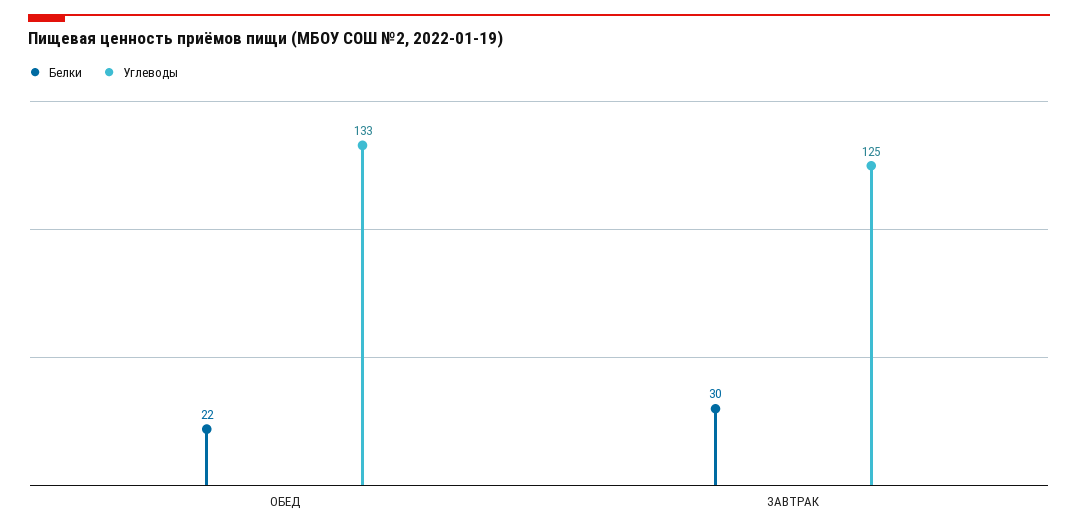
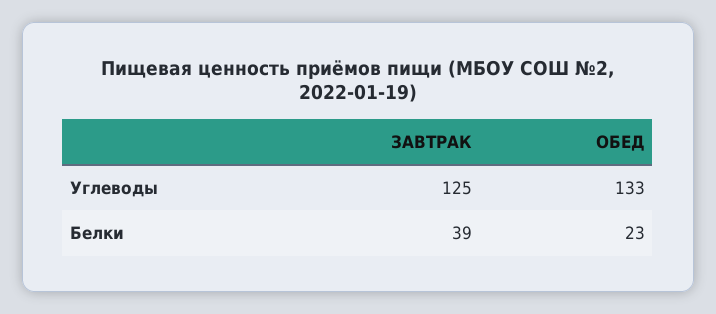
Белки, ОБЕД: 22 -> 23
Белки, ЗАВТРАК: 30 -> 39

